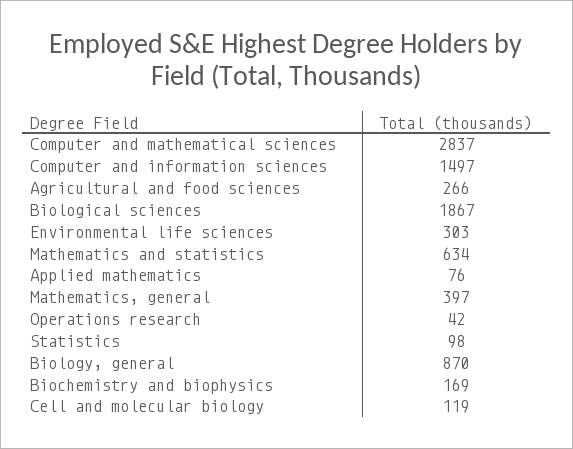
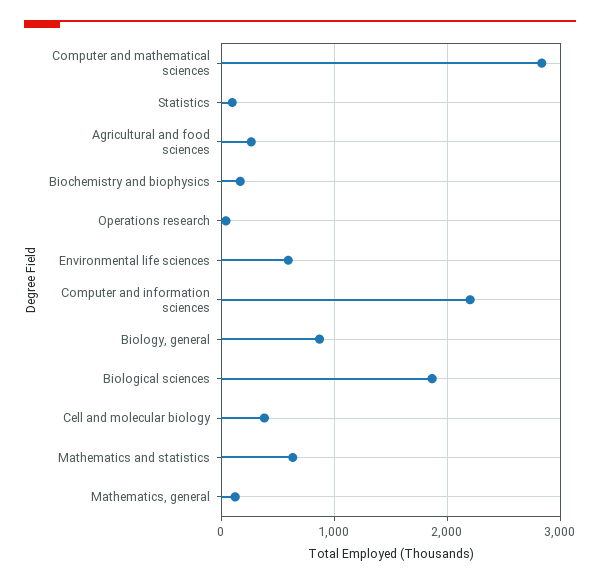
Computer and information sciences: 1497 -> 2200
Environmental life sciences: 303 -> 600
Applied mathematics: 76 -> none
Mathematics, general: 397 -> 100
Cell and molecular biology: 119 -> 400

